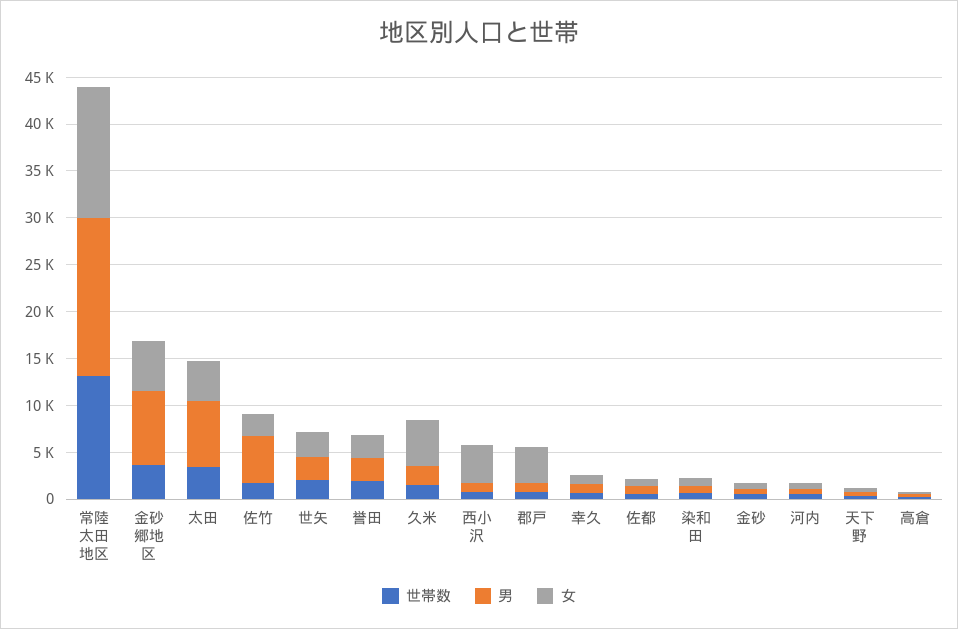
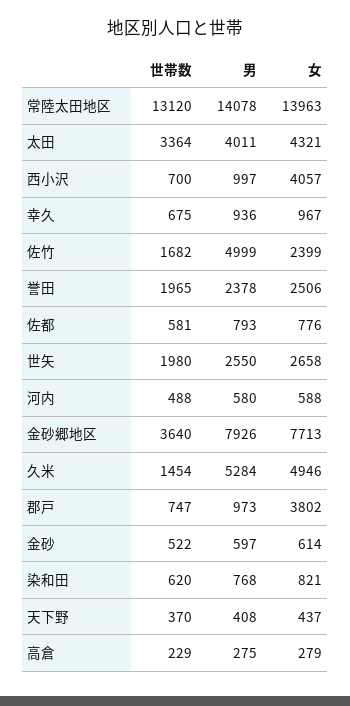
男, 常陸太田地区: 17000 -> 14078
女, 金砂郷地区: 5000 -> 7713
男, 太田: 7000 -> 4011
男, 久米: 2000 -> 5284

